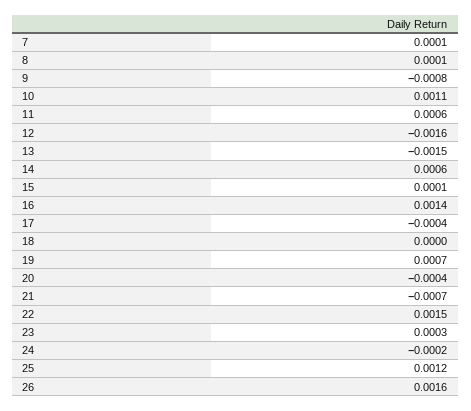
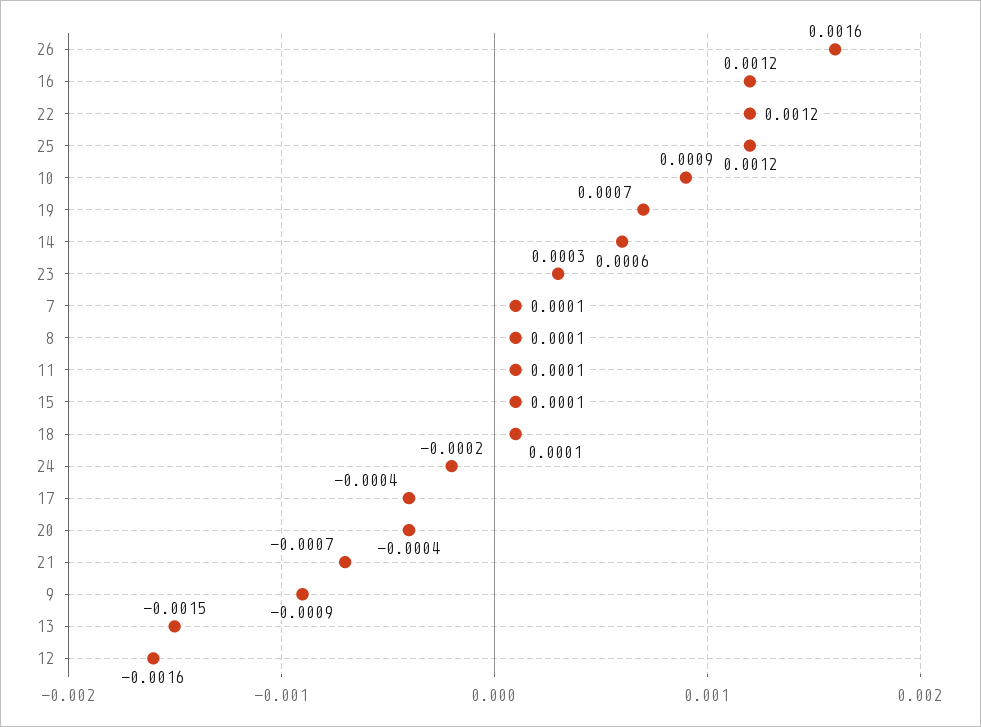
9: -0.0008 -> -0.0009
10: 0.0011 -> 0.0009
11: 0.0006 -> 0.0001
16: 0.0014 -> 0.0012
18: 0 -> 0.0001
22: 0.0015 -> 0.0012

